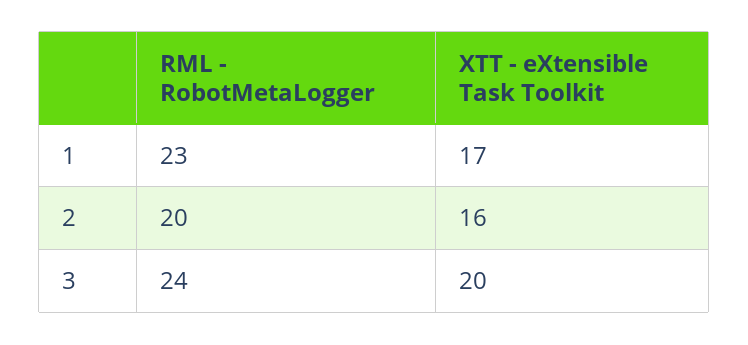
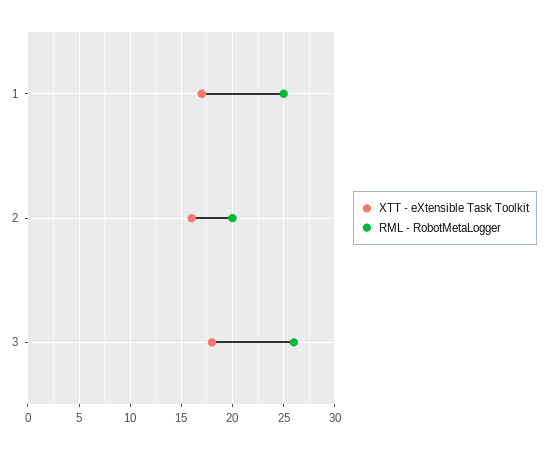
RML - RobotMetaLogger, 1: 23 -> 25
RML - RobotMetaLogger, 3: 24 -> 26
XTT - eXtensible Task Toolkit, 3: 20 -> 18

